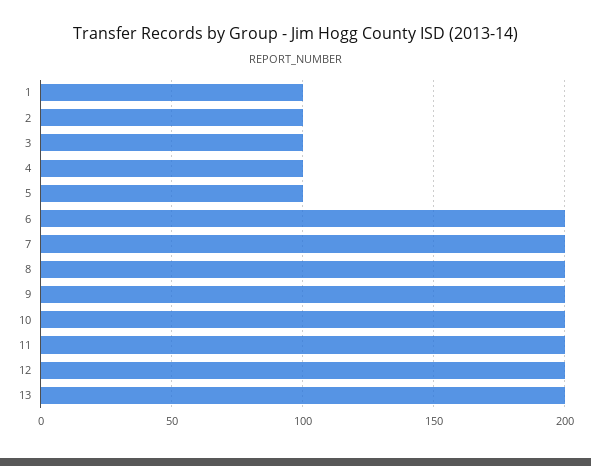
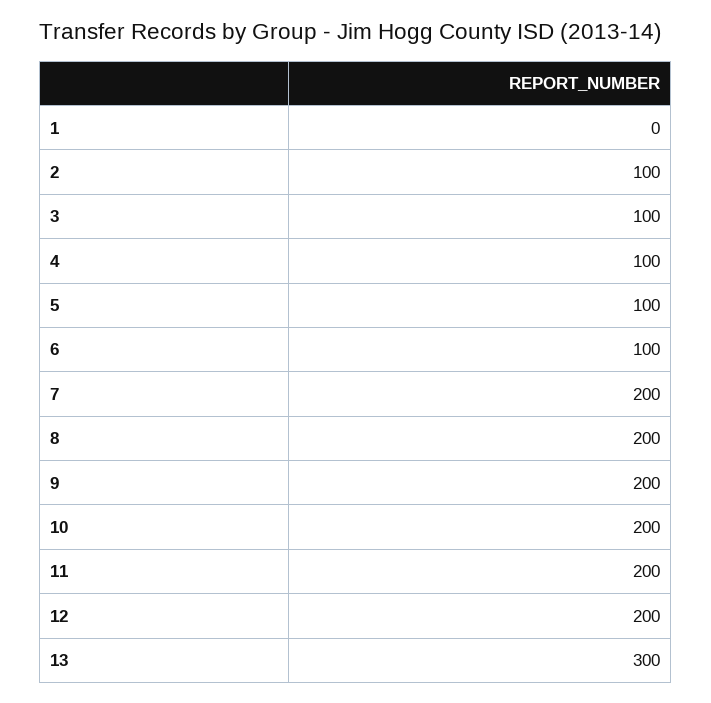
1: 100 -> 0
6: 200 -> 100
13: 200 -> 300

